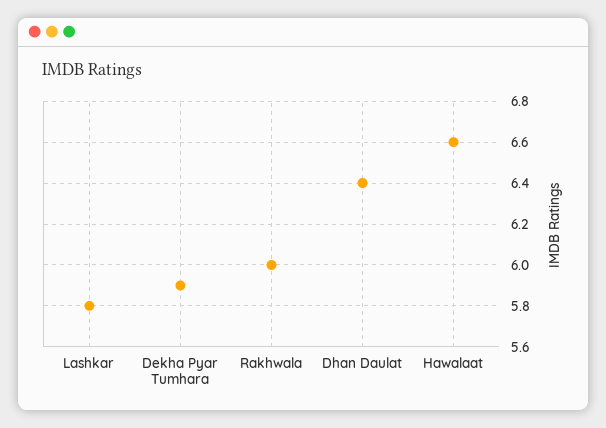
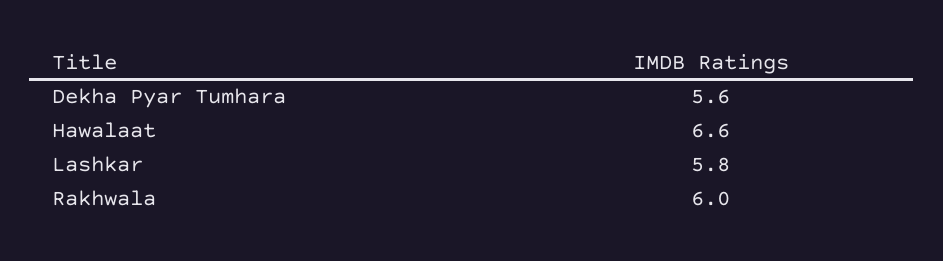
Dekha Pyar Tumhara: 5.9 -> 5.6
Dhan Daulat: 6.4 -> none

